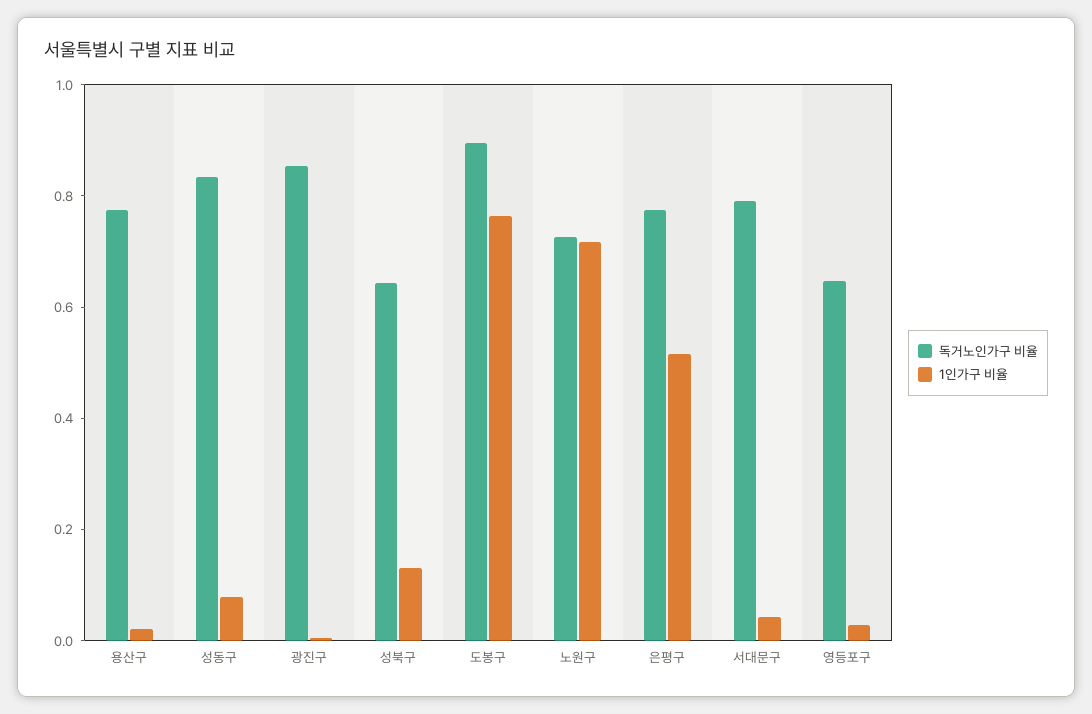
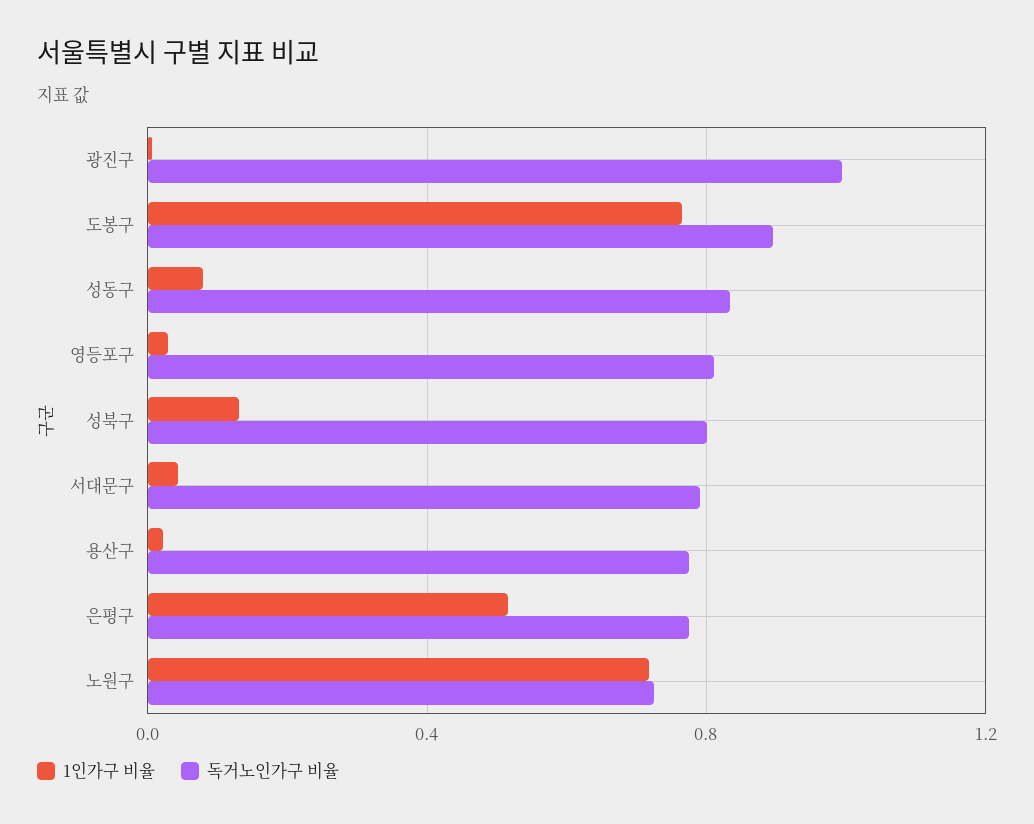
독거노인가구 비율, 광진구: 0.85 -> 1
독거노인가구 비율, 성북구: 0.65 -> 0.8
독거노인가구 비율, 영등포구: 0.65 -> 0.8

